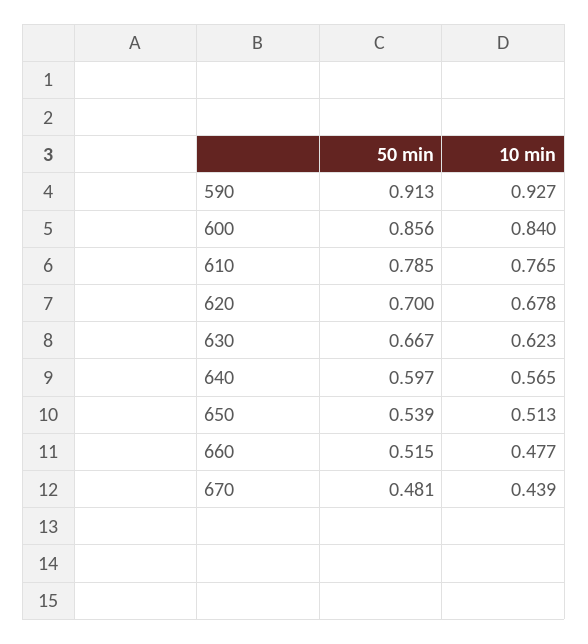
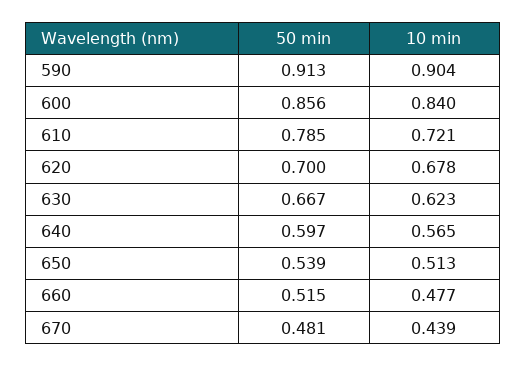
10 min, 590: 0.927 -> 0.904
10 min, 610: 0.765 -> 0.721

